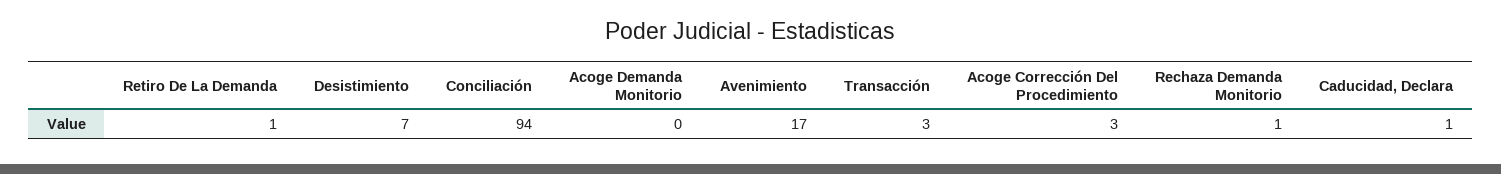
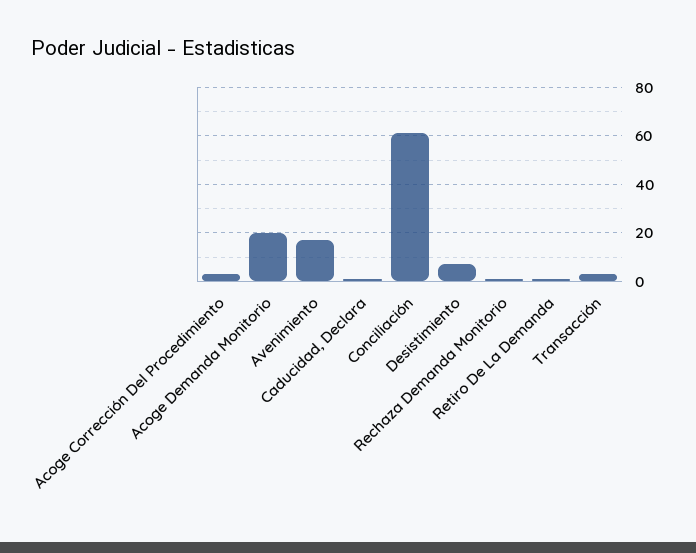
Conciliación: 94 -> 60
Acoge Demanda Monitorio: 0 -> 20

